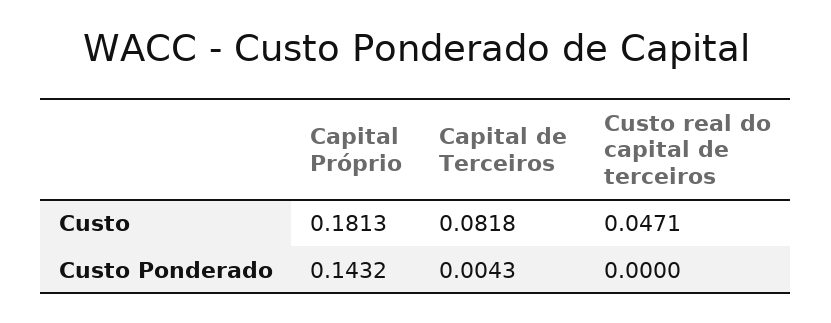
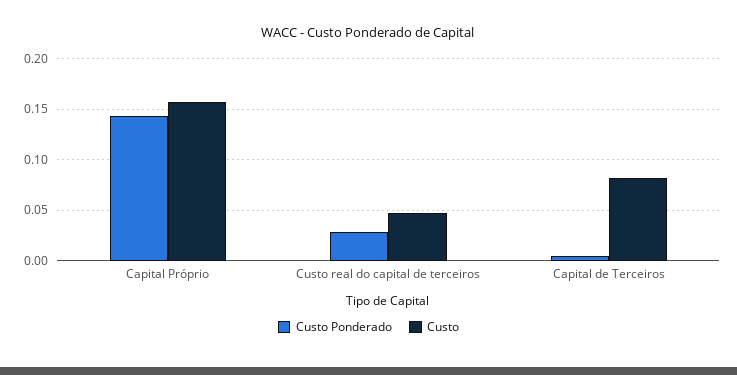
Custo, Capital Próprio: 0.1813 -> 0.16
Custo Ponderado, Custo real do capital de terceiros: 0 -> 0.03

